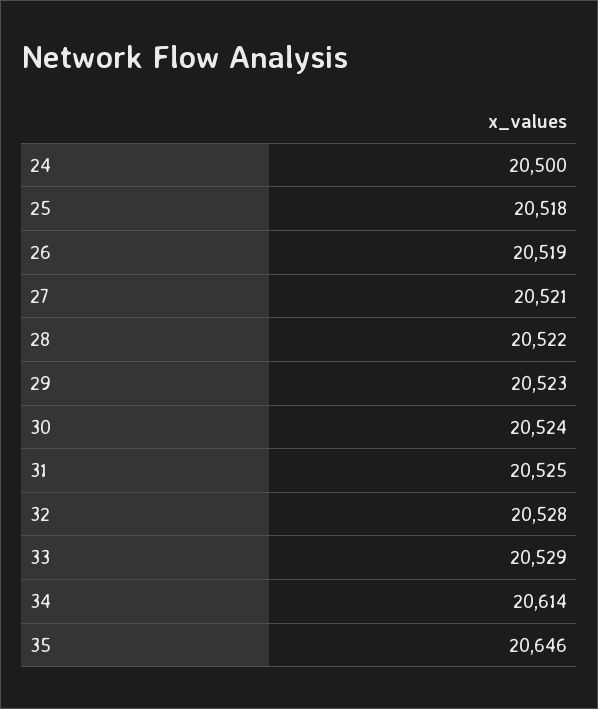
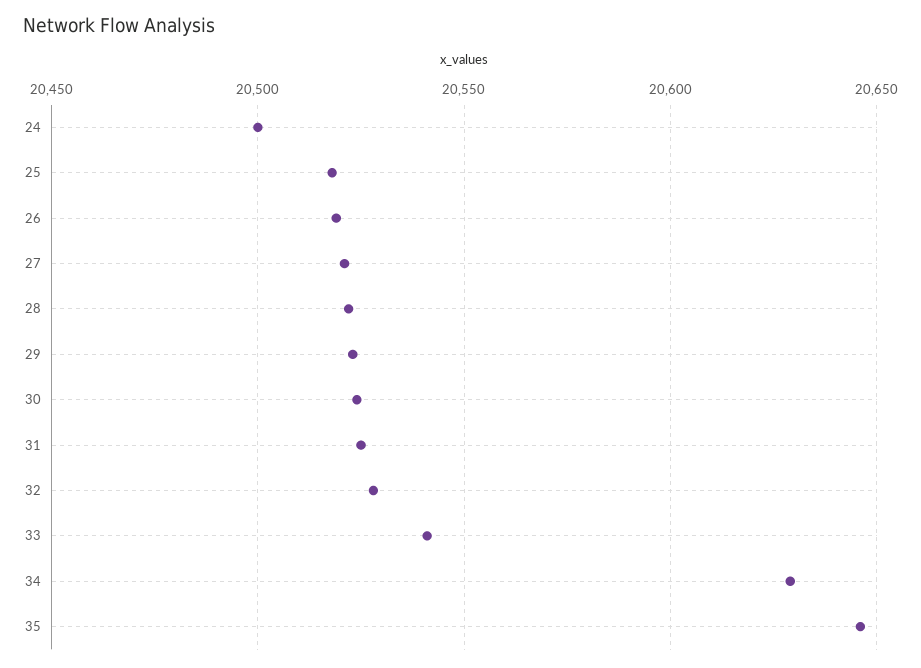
33: 20529 -> 20540
34: 20614 -> 20630

